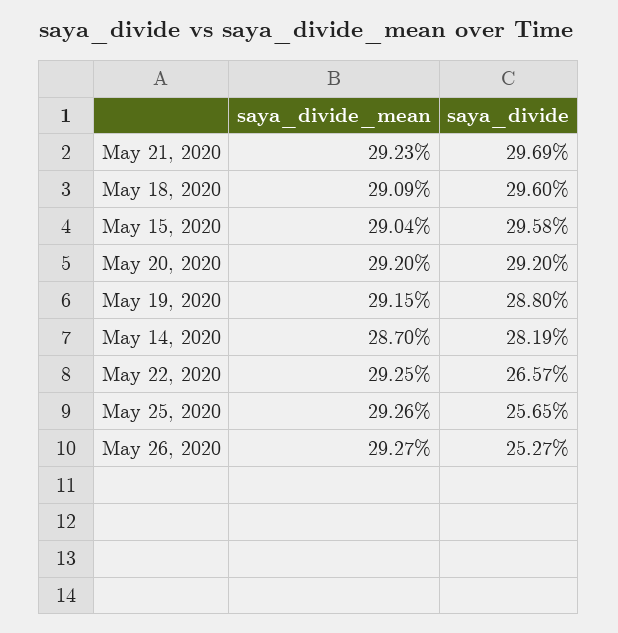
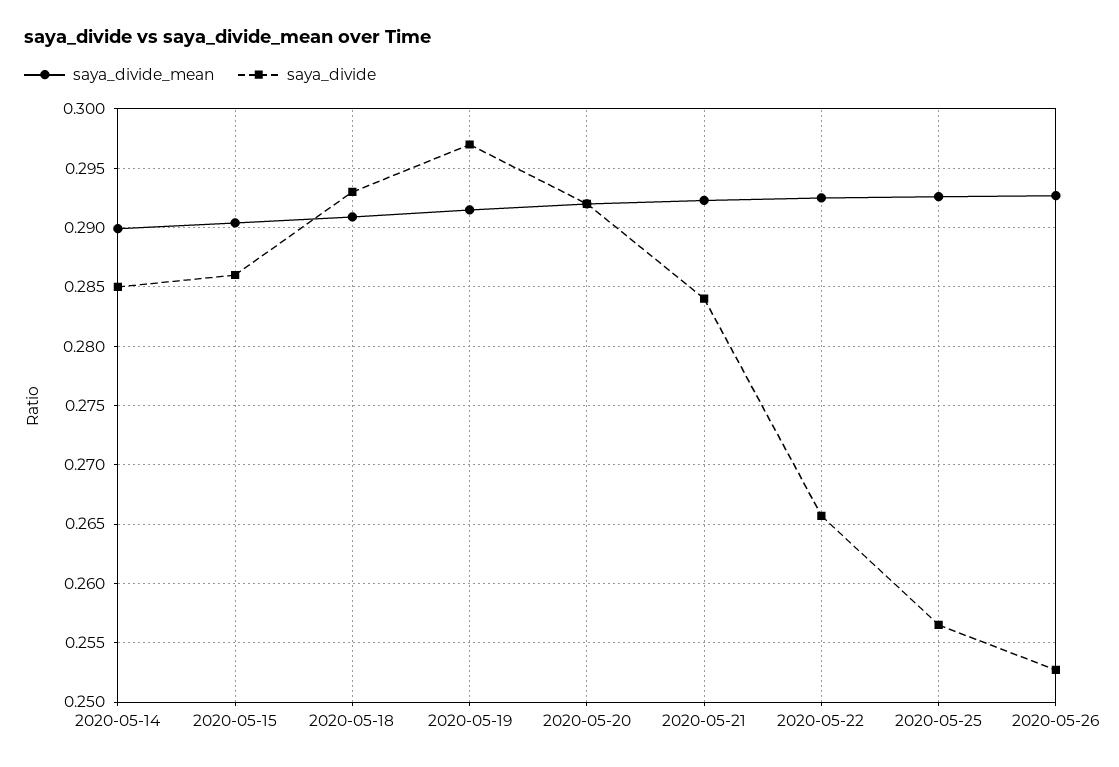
saya_divide, May 21, 2020: 0.2969 -> 0.284
saya_divide, May 18, 2020: 0.296 -> 0.293
saya_divide, May 15, 2020: 0.2958 -> 0.286
saya_divide, May 19, 2020: 0.288 -> 0.297
saya_divide_mean, May 14, 2020: 0.287 -> 0.29
saya_divide, May 14, 2020: 0.2819 -> 0.285

